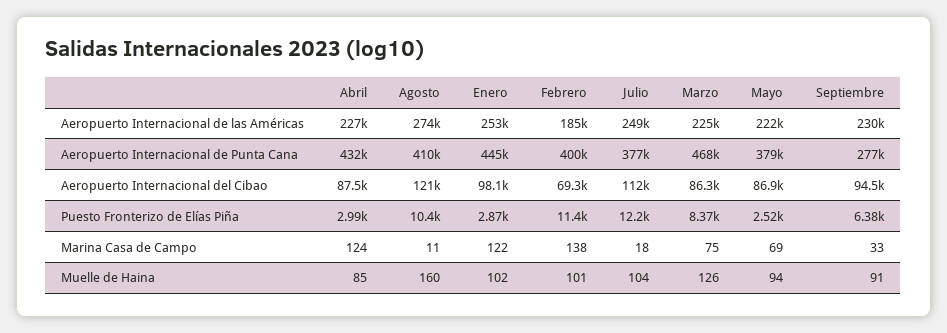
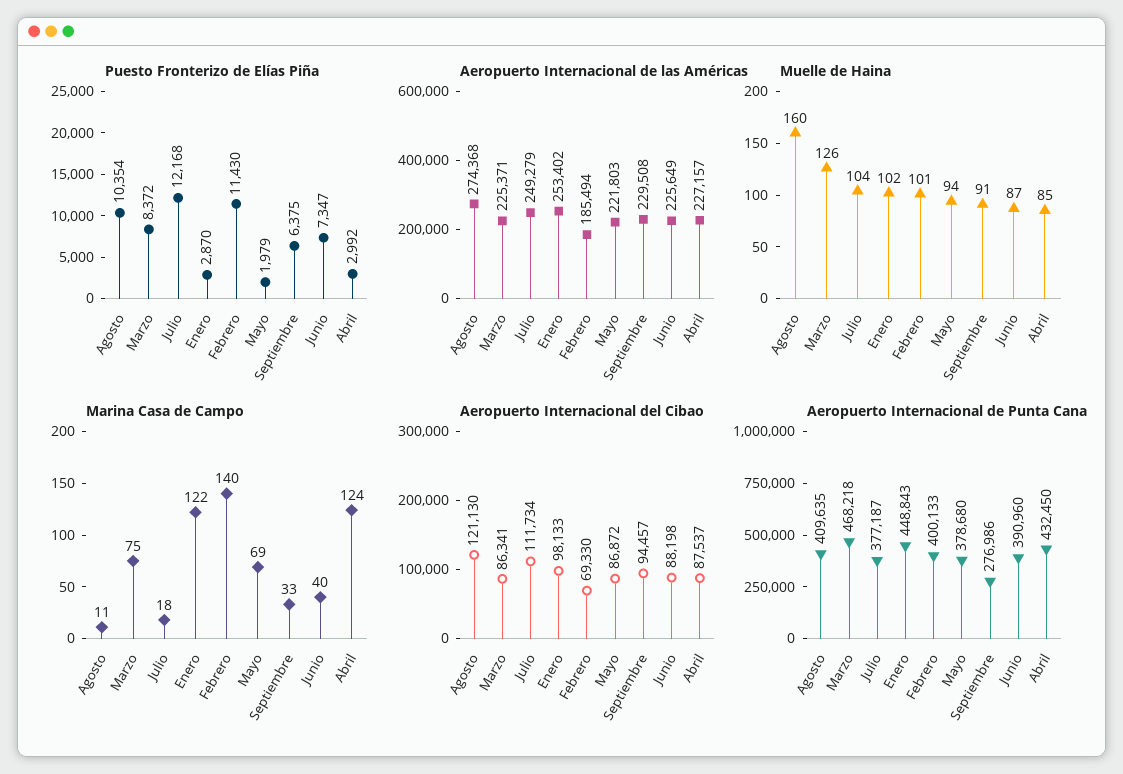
Aeropuerto Internacional de Punta Cana, Enero: 445000 -> 448843
Puesto Fronterizo de Elías Piña, Mayo: 2520 -> 1979
Marina Casa de Campo, Febrero: 138 -> 140
Puesto Fronterizo de Elías Piña, Junio: none -> 7347
Aeropuerto Internacional de las Américas, Junio: none -> 225649
Muelle de Haina, Junio: none -> 87
Marina Casa de Campo, Junio: none -> 40
Aeropuerto Internacional del Cibao, Junio: none -> 88198
Aeropuerto Internacional de Punta Cana, Junio: none -> 390960

